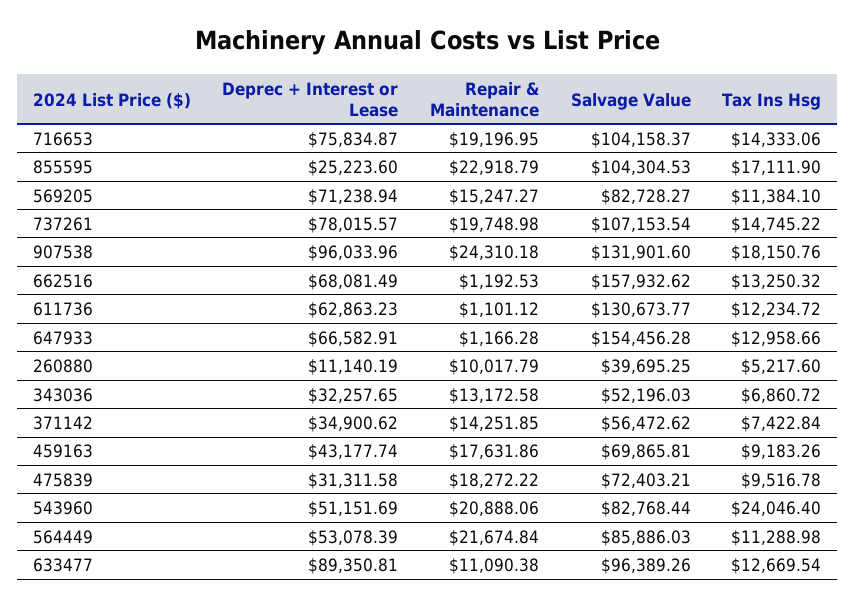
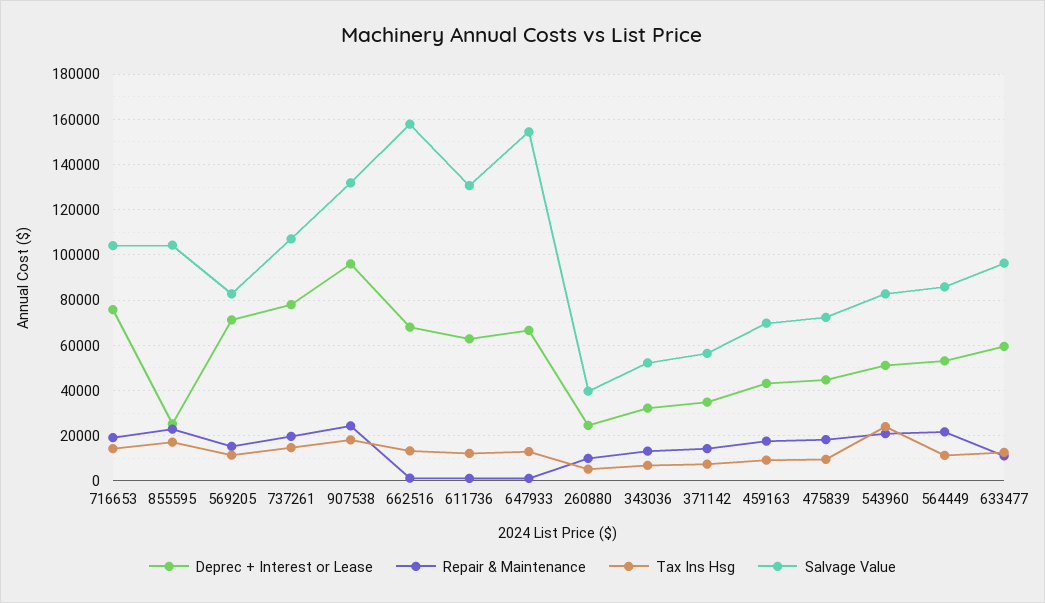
Deprec + Interest or Lease, 260880: 11140.19 -> 25000
Deprec + Interest or Lease, 475839: 31311.58 -> 45000
Deprec + Interest or Lease, 633477: 89350.81 -> 60000

